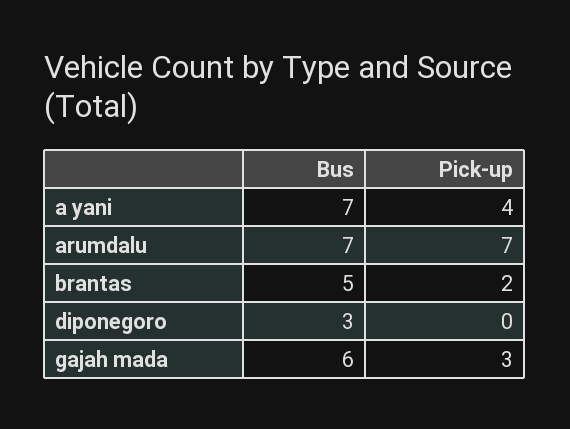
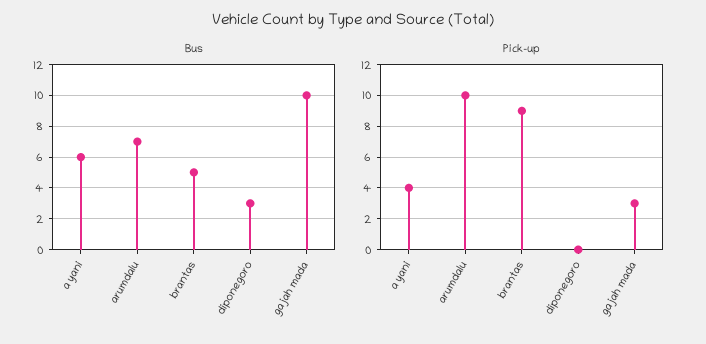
Bus, a yani: 7 -> 6
Pick-up, arumdalu: 7 -> 10
Pick-up, brantas: 2 -> 9
Bus, gajah mada: 6 -> 10

